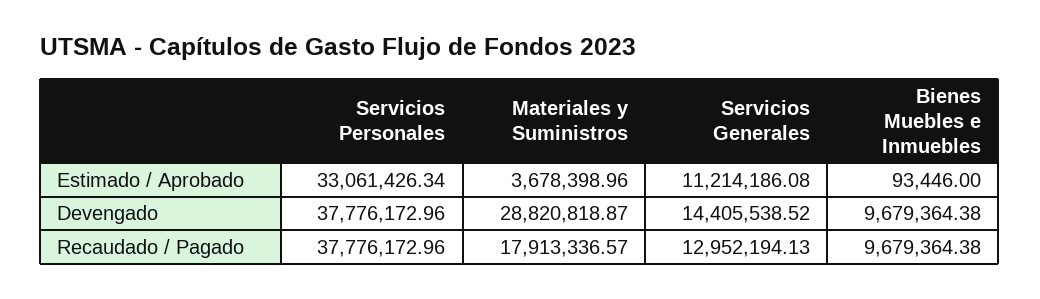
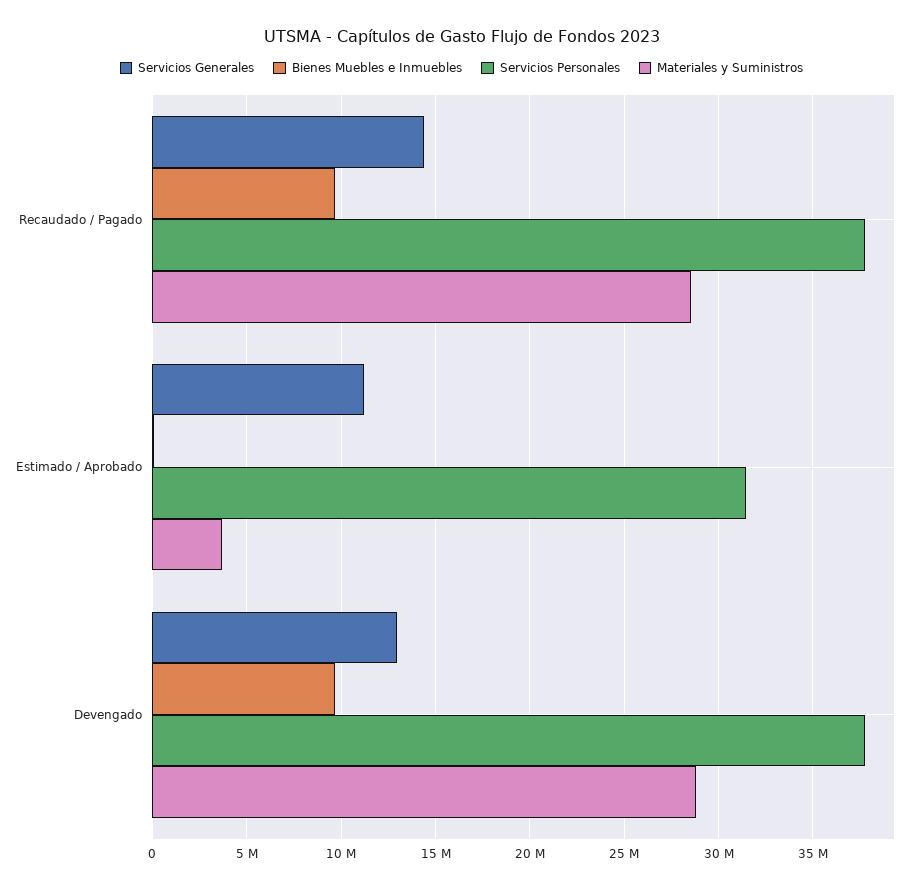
Servicios Personales, Estimado / Aprobado: 33061426.34 -> 31500000
Servicios Generales, Devengado: 14405538.52 -> 13000000
Materiales y Suministros, Recaudado / Pagado: 17913336.57 -> 28500000
Servicios Generales, Recaudado / Pagado: 12952194.13 -> 14500000

